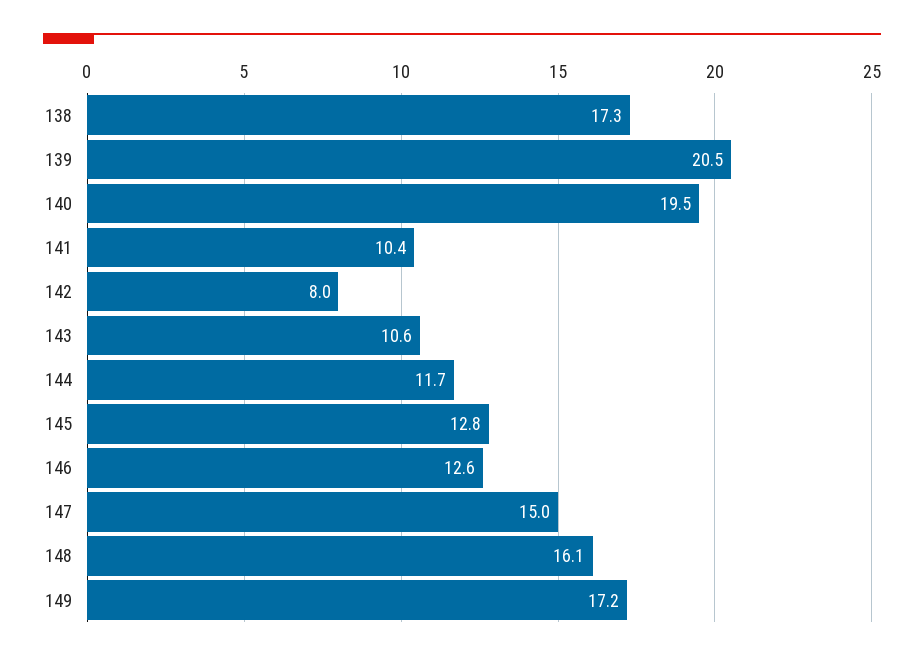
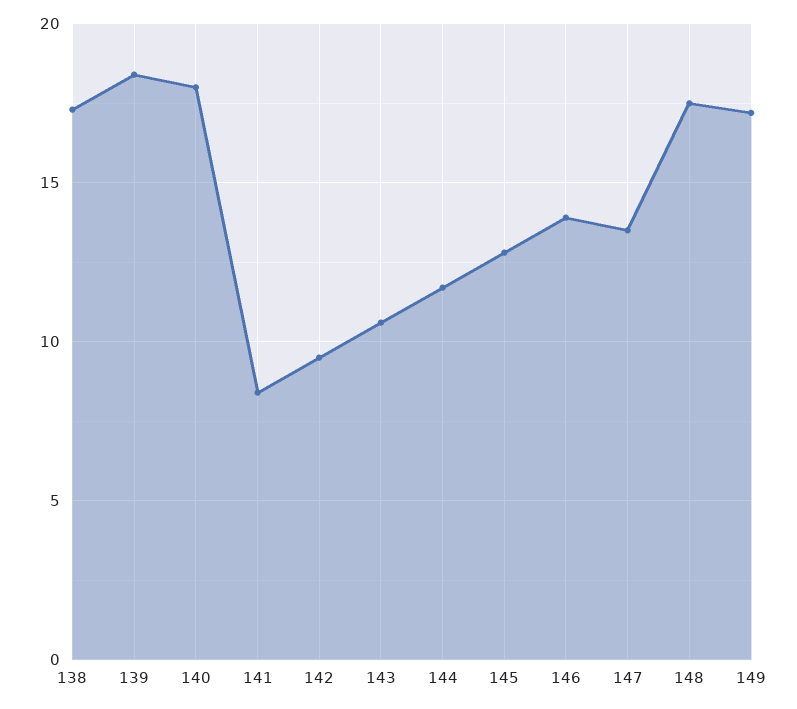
139: 20.5 -> 18.5
140: 19.5 -> 18
141: 10.4 -> 8.5
142: 8 -> 9.5
146: 12.6 -> 14
147: 15 -> 13.5
148: 16.1 -> 17.5

